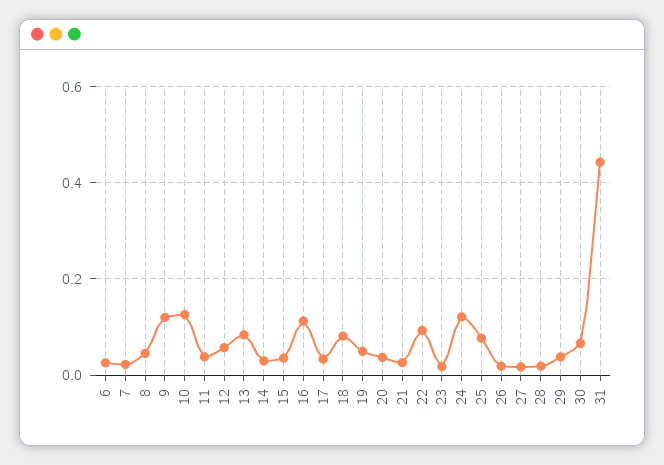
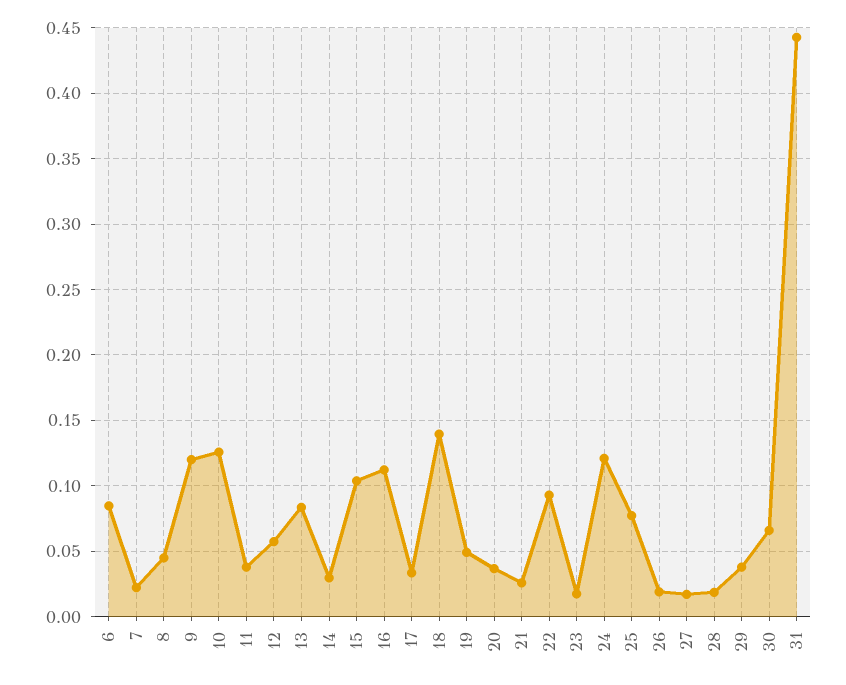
6: 0.02 -> 0.085
15: 0.04 -> 0.105
18: 0.08 -> 0.14

